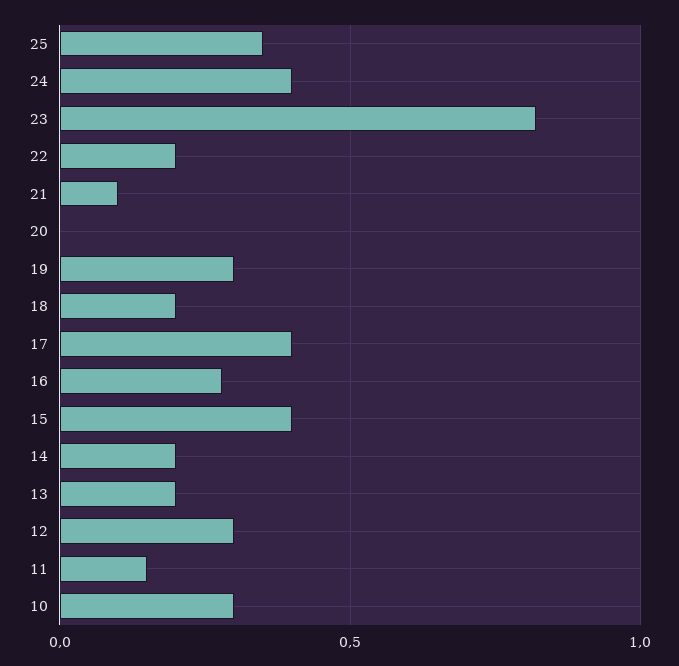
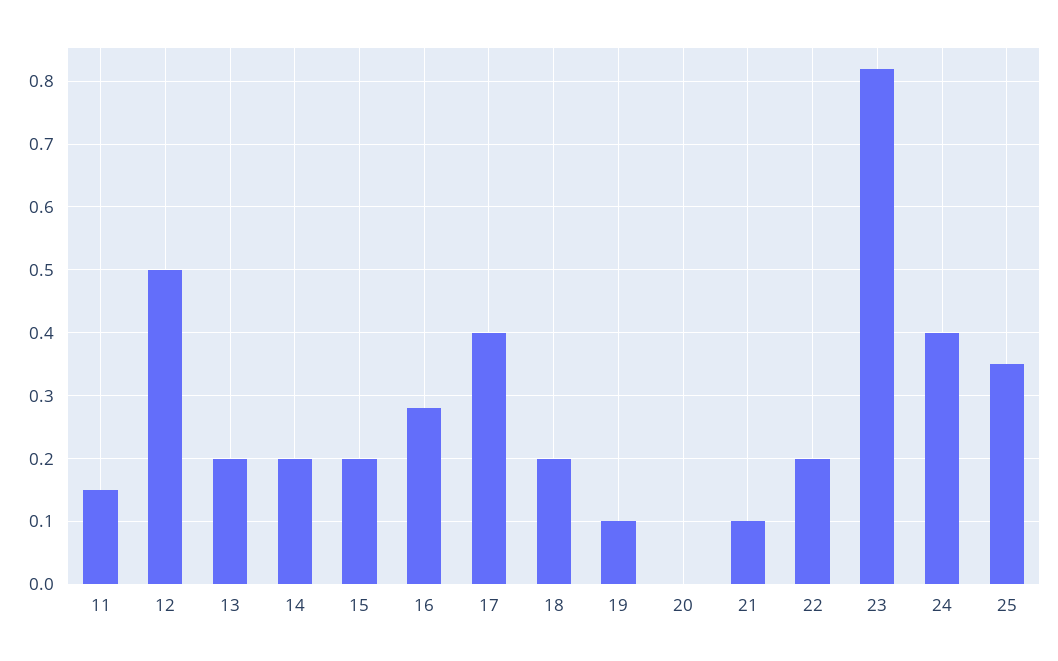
19: 0.3 -> 0.1
15: 0.4 -> 0.2
12: 0.3 -> 0.5
10: 0.3 -> none

